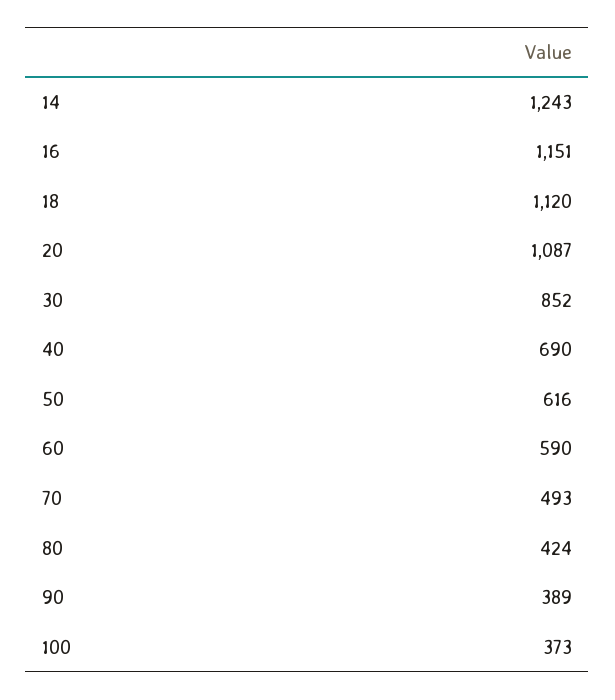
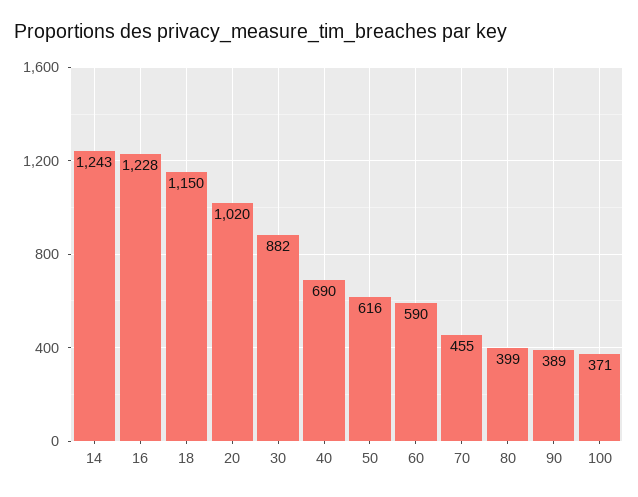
16: 1151 -> 1228
18: 1120 -> 1150
20: 1087 -> 1020
30: 852 -> 882
70: 493 -> 455
80: 424 -> 399
100: 373 -> 371

